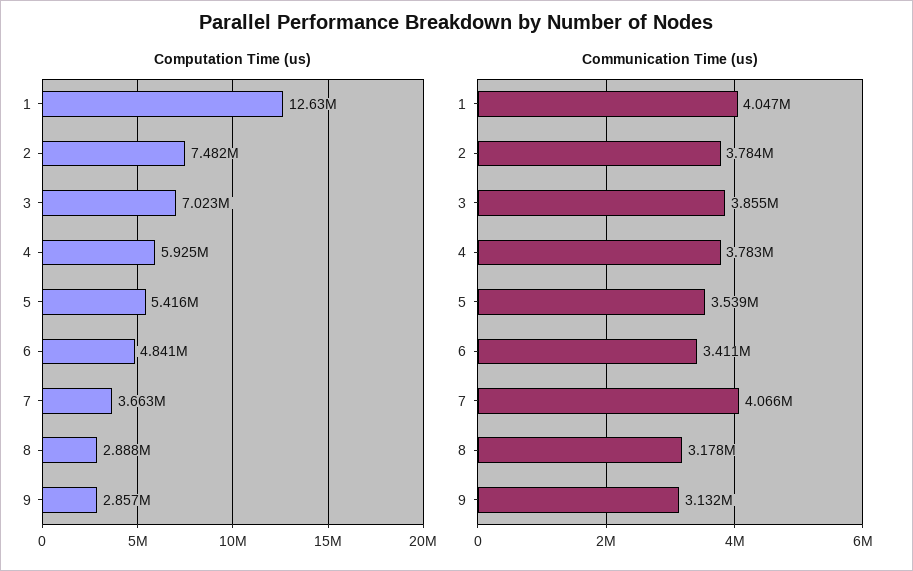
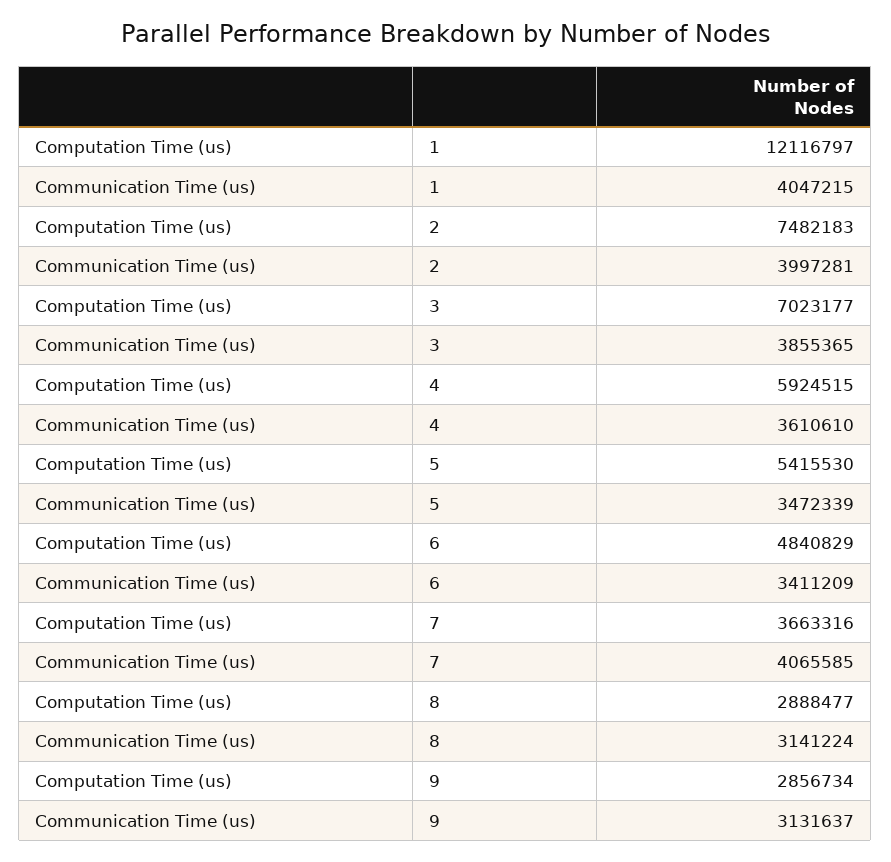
Computation Time (us), 1: 12630000 -> 12116797
Communication Time (us), 2: 3784000 -> 3997281
Communication Time (us), 4: 3783000 -> 3610610
Communication Time (us), 5: 3539000 -> 3472339
Communication Time (us), 8: 3178000 -> 3141224

